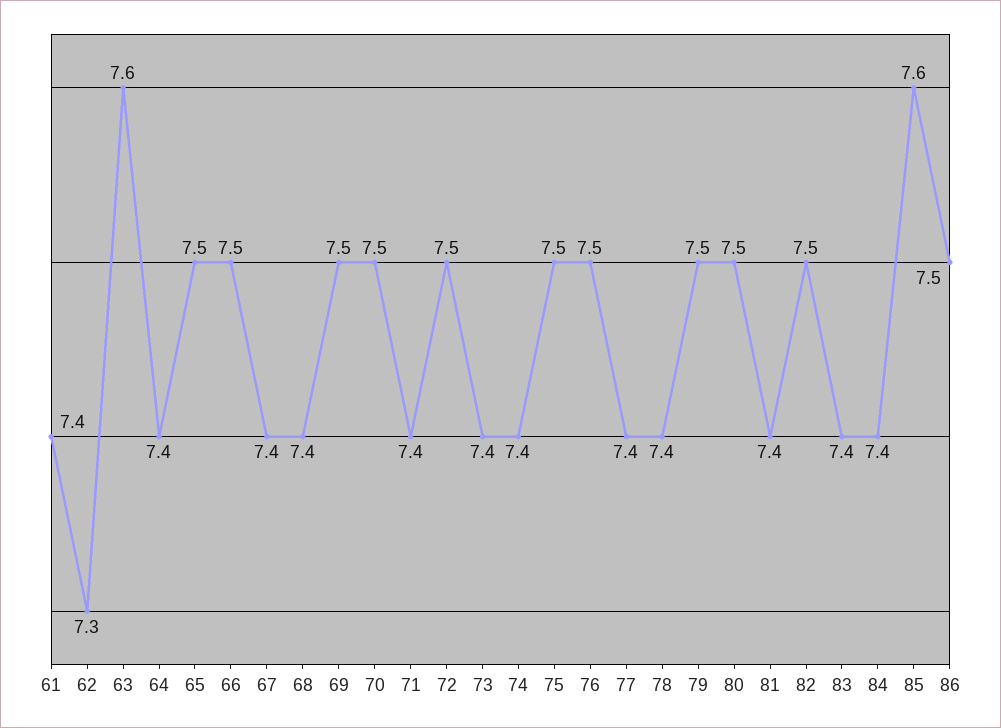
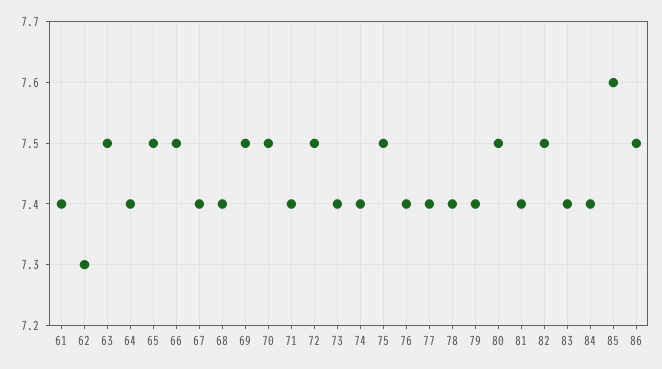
63: 7.6 -> 7.5
76: 7.5 -> 7.4
79: 7.5 -> 7.4

